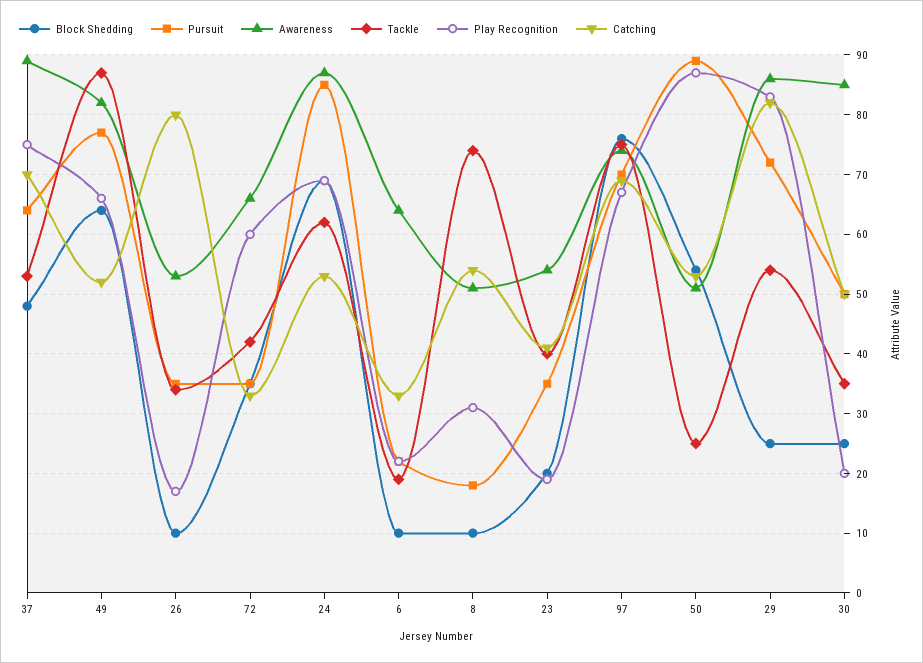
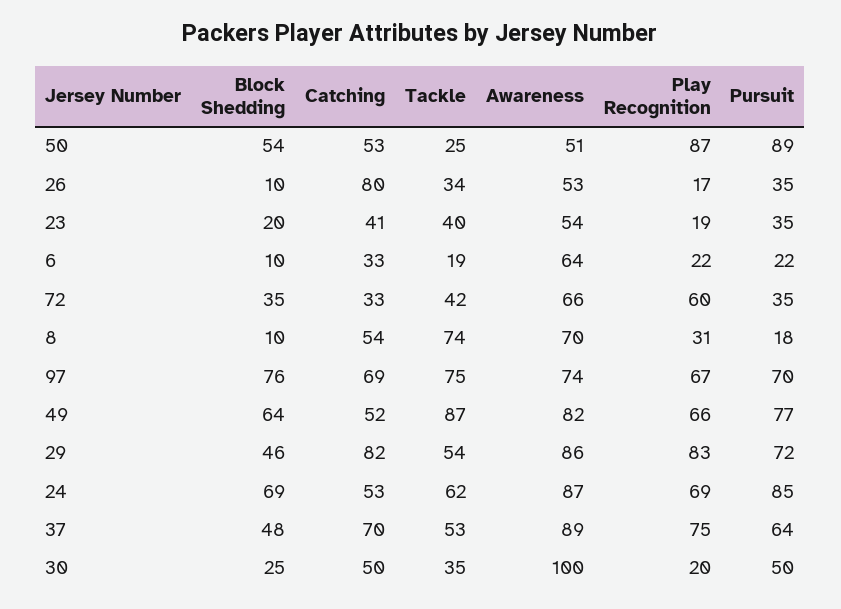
Awareness, 8: 50 -> 70
Block Shedding, 29: 25 -> 46
Awareness, 30: 85 -> 100

